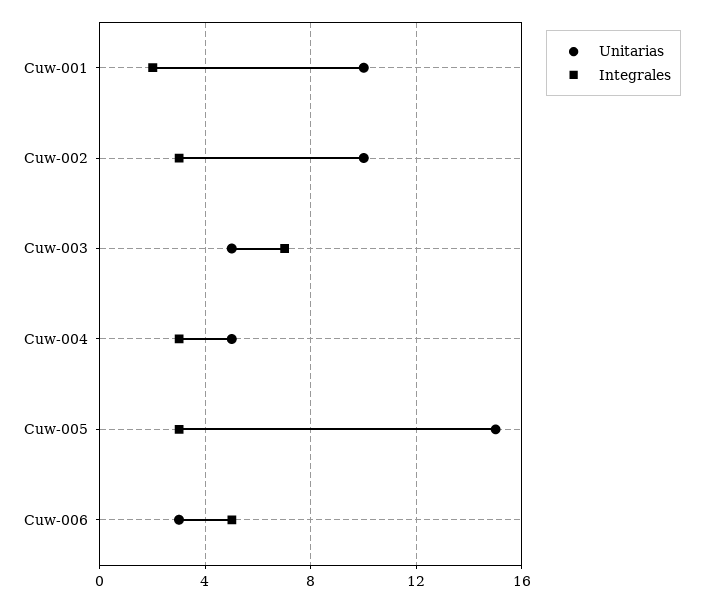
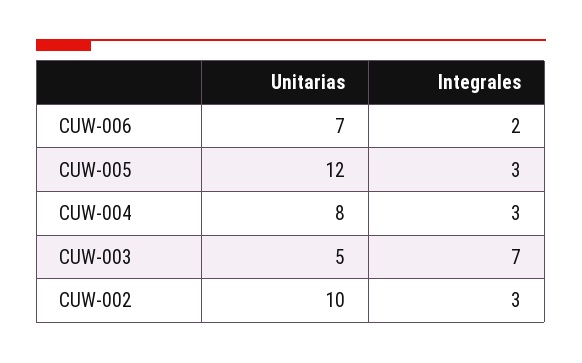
Unitarias, Cuw-001: 10 -> none
Integrales, Cuw-001: 2 -> none
Unitarias, Cuw-004: 5 -> 8
Unitarias, Cuw-005: 15 -> 12
Unitarias, Cuw-006: 3 -> 7
Integrales, Cuw-006: 5 -> 2

